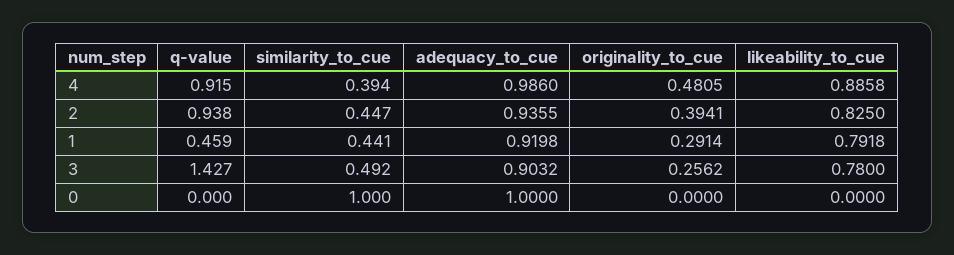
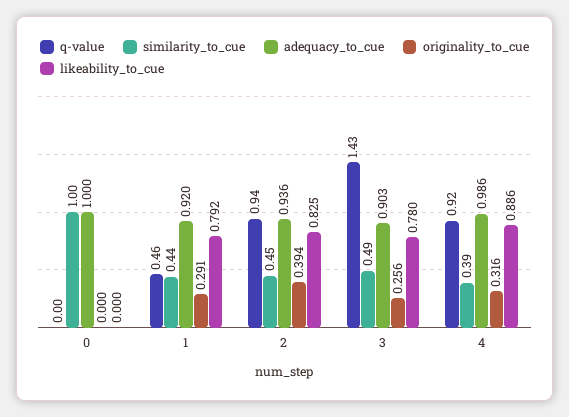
originality_to_cue, 4: 0.4805 -> 0.316

